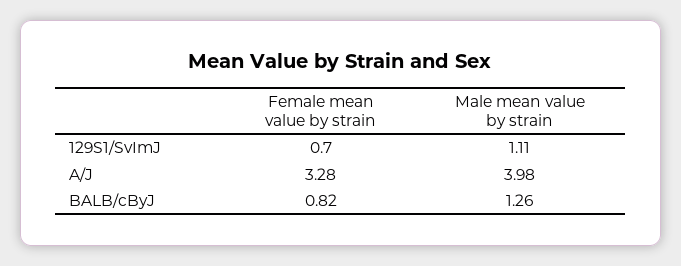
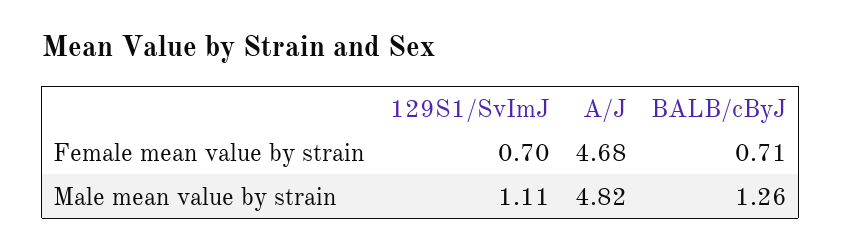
Female mean value by strain, A/J: 3.28 -> 4.68
Male mean value by strain, A/J: 3.98 -> 4.82
Female mean value by strain, BALB/cByJ: 0.82 -> 0.71

